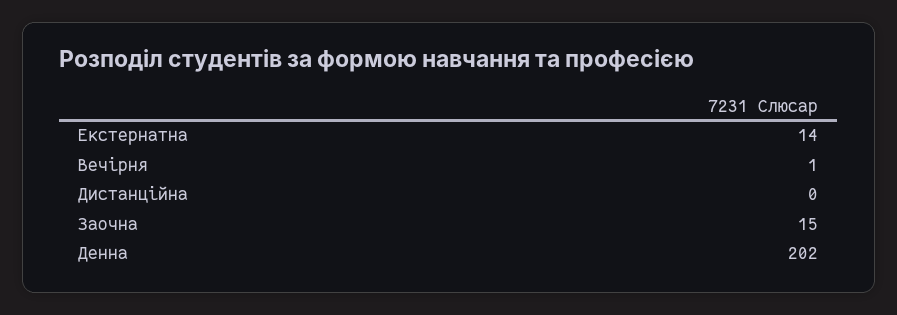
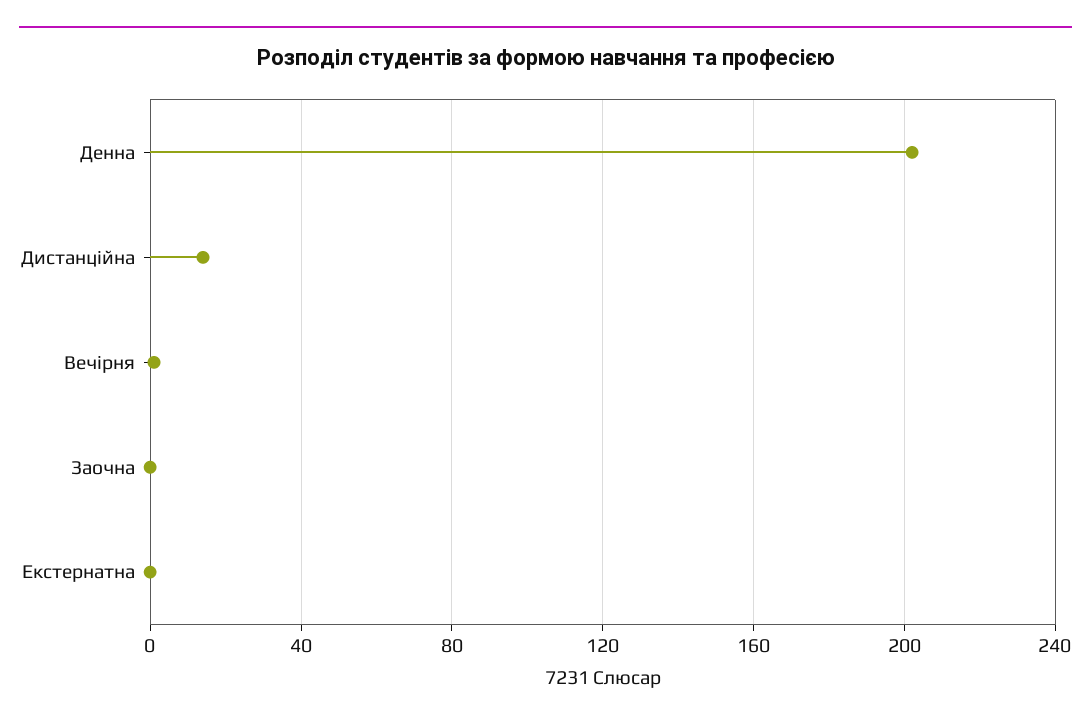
Екстернатна: 14 -> 0
Дистанційна: 0 -> 15
Заочна: 15 -> 0

